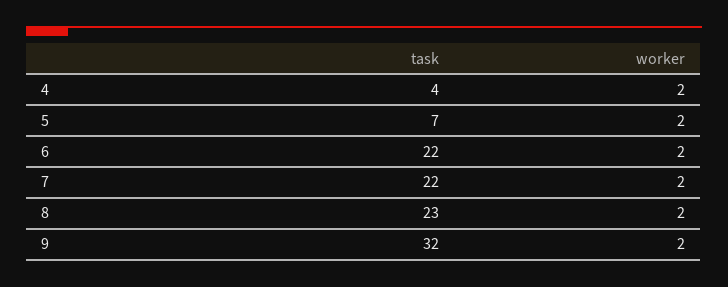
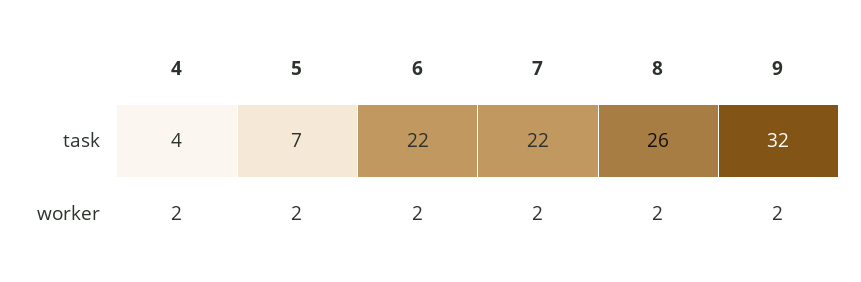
task, 8: 23 -> 26

